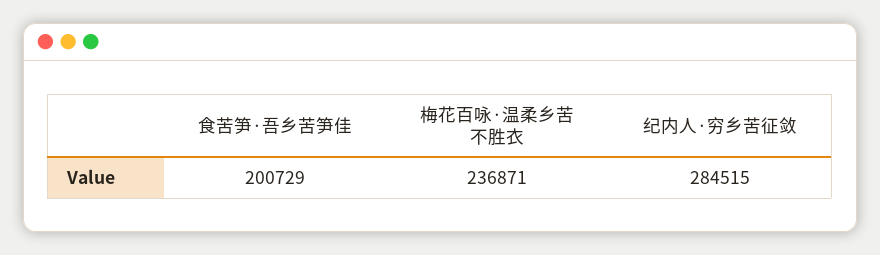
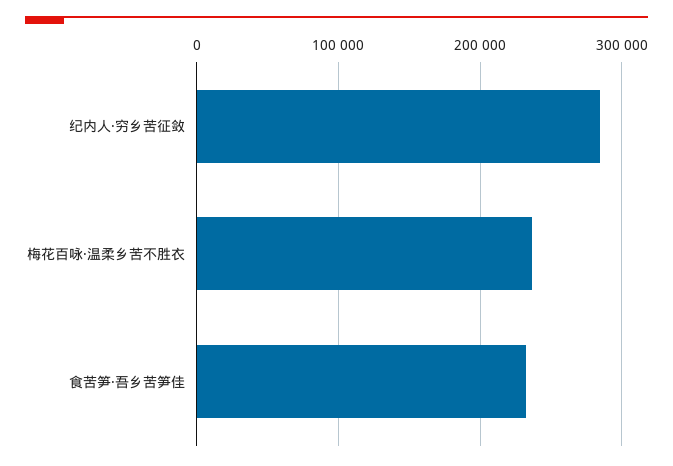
食苦笋·吾乡苦笋佳: 200729 -> 230000

